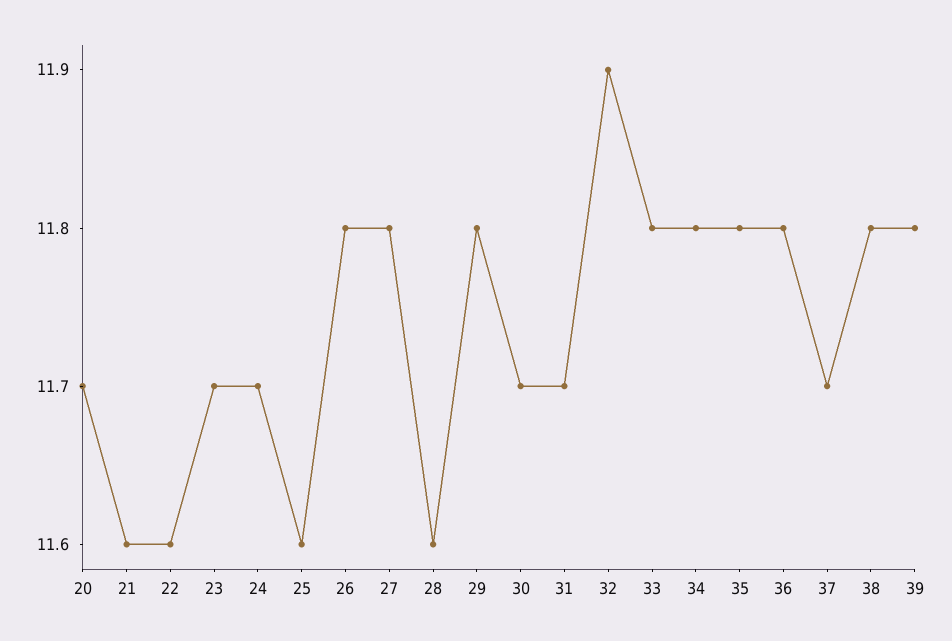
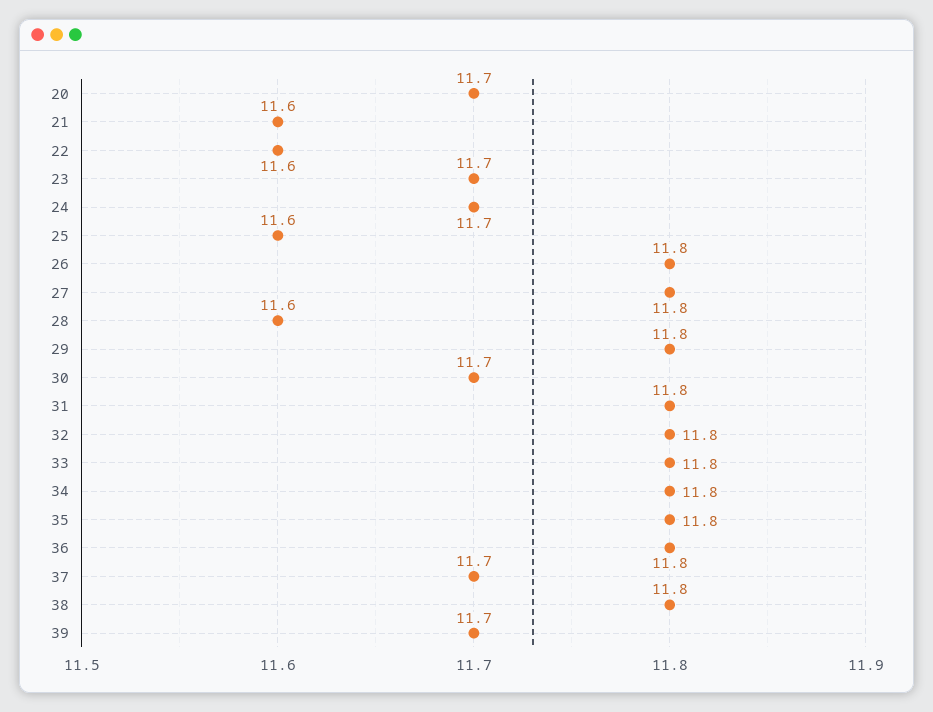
31: 11.7 -> 11.8
32: 11.9 -> 11.8
39: 11.8 -> 11.7

